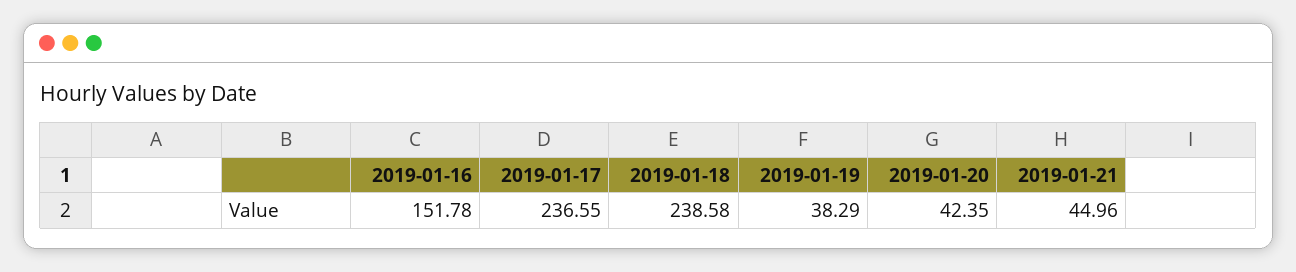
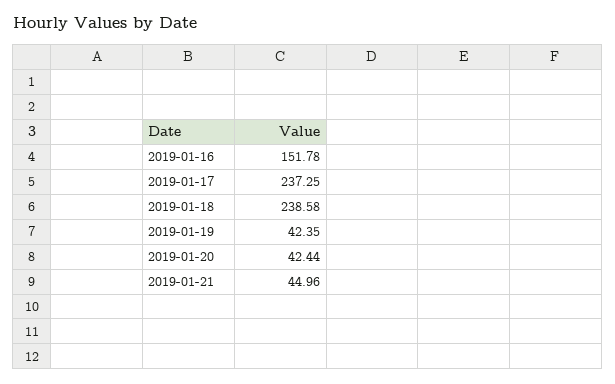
2019-01-17: 236.55 -> 237.25
2019-01-19: 38.29 -> 42.35
2019-01-20: 42.35 -> 42.44

